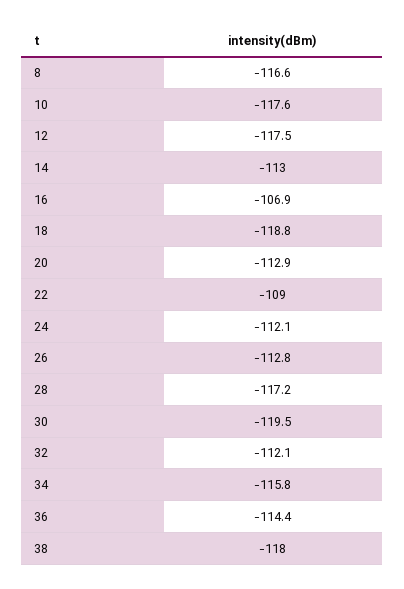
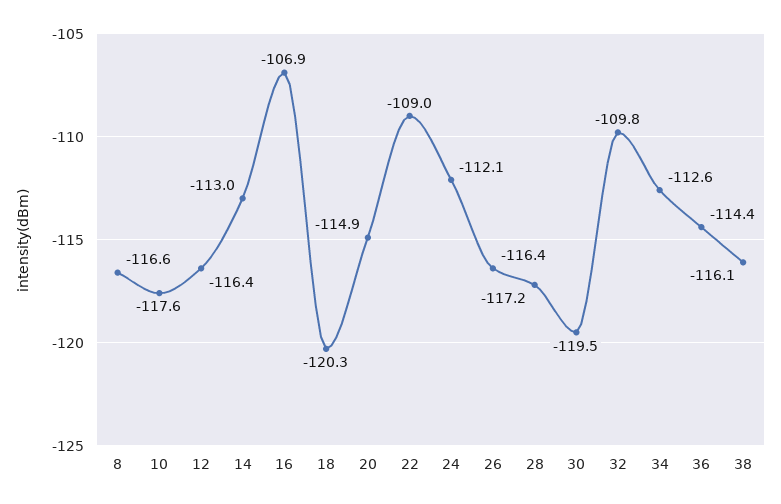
12: -117.5 -> -116.4
18: -118.8 -> -120.3
20: -112.9 -> -114.9
26: -112.8 -> -116.4
32: -112.1 -> -109.8
34: -115.8 -> -112.6
38: -118 -> -116.1

